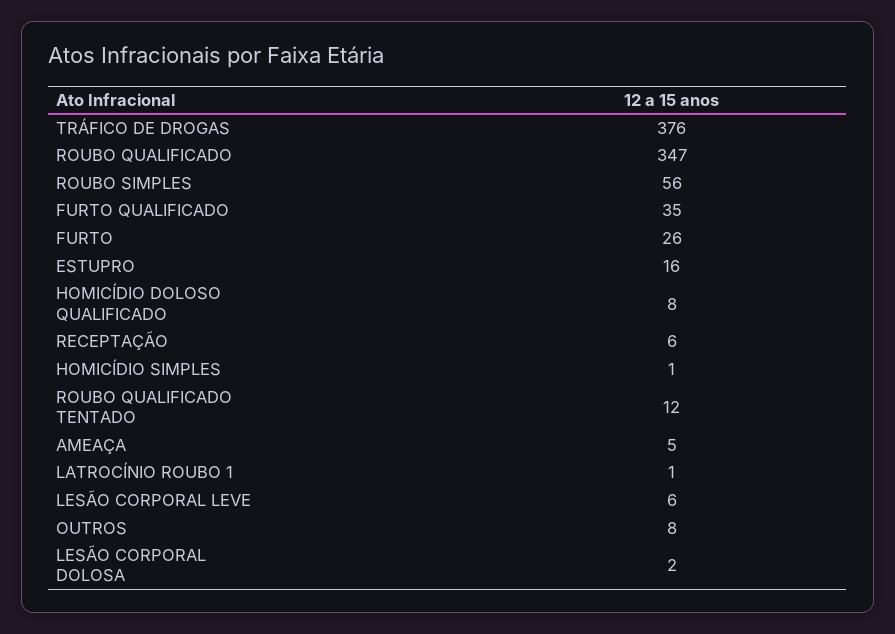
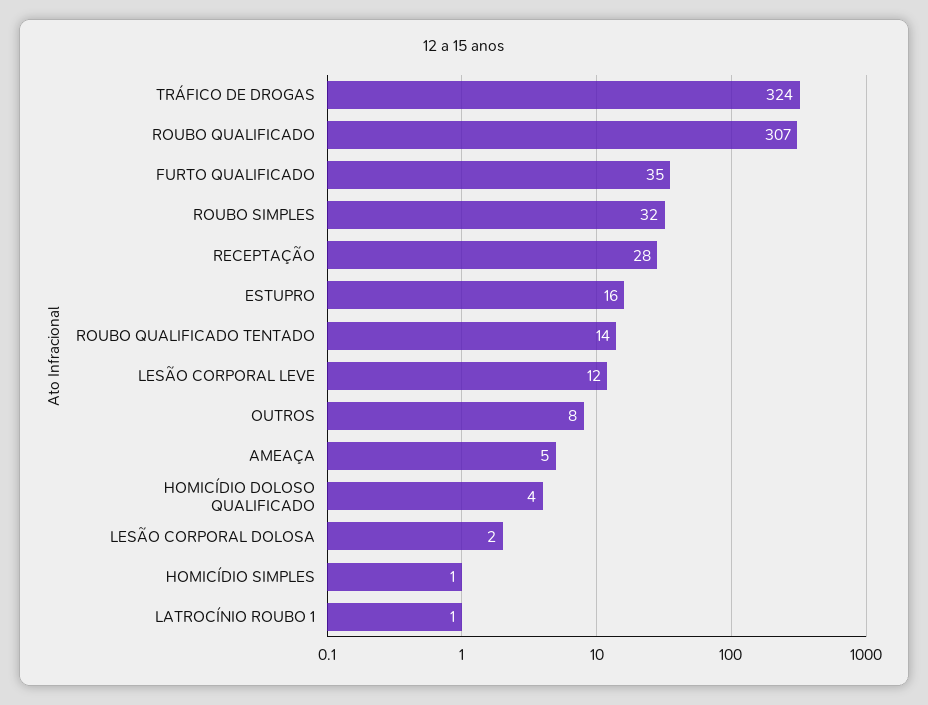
TRÁFICO DE DROGAS: 376 -> 324
ROUBO QUALIFICADO: 347 -> 307
ROUBO SIMPLES: 56 -> 32
FURTO: 26 -> none
HOMICÍDIO DOLOSO QUALIFICADO: 8 -> 4
RECEPTAÇÃO: 6 -> 28
ROUBO QUALIFICADO TENTADO: 12 -> 14
LESÃO CORPORAL LEVE: 6 -> 12

